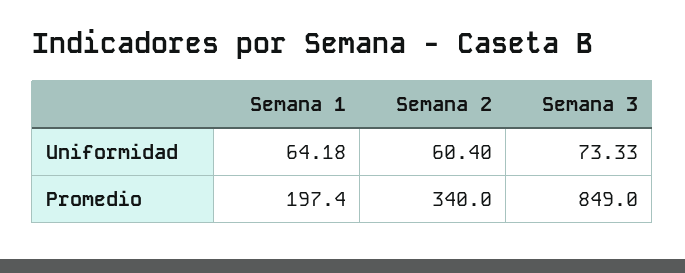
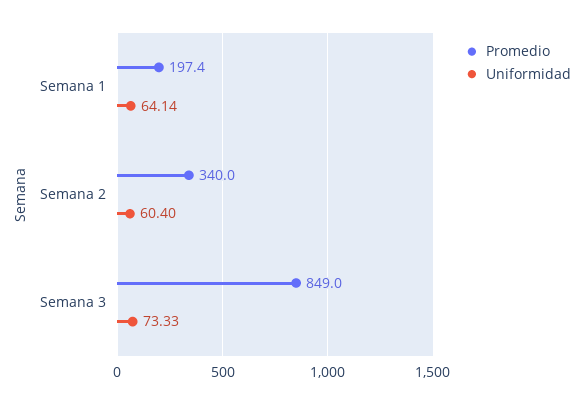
Uniformidad, Semana 1: 64.18 -> 64.14

